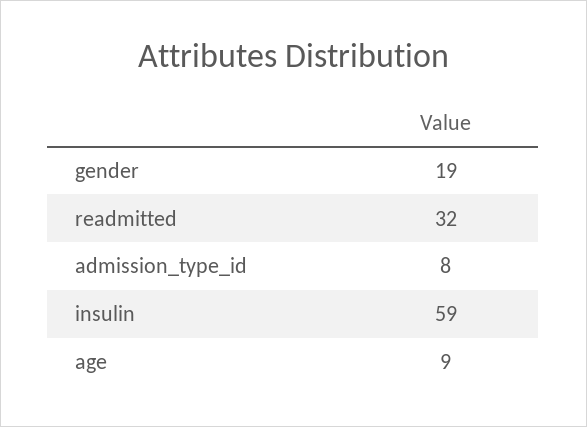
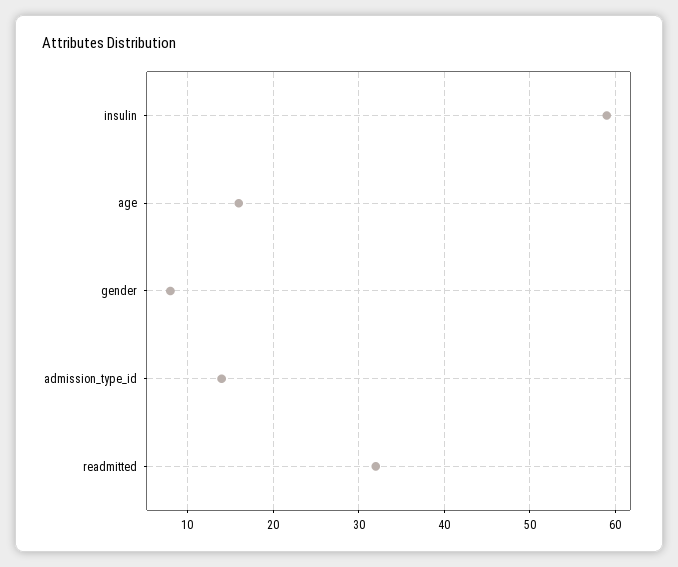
gender: 19 -> 8
admission_type_id: 8 -> 14
age: 9 -> 16

